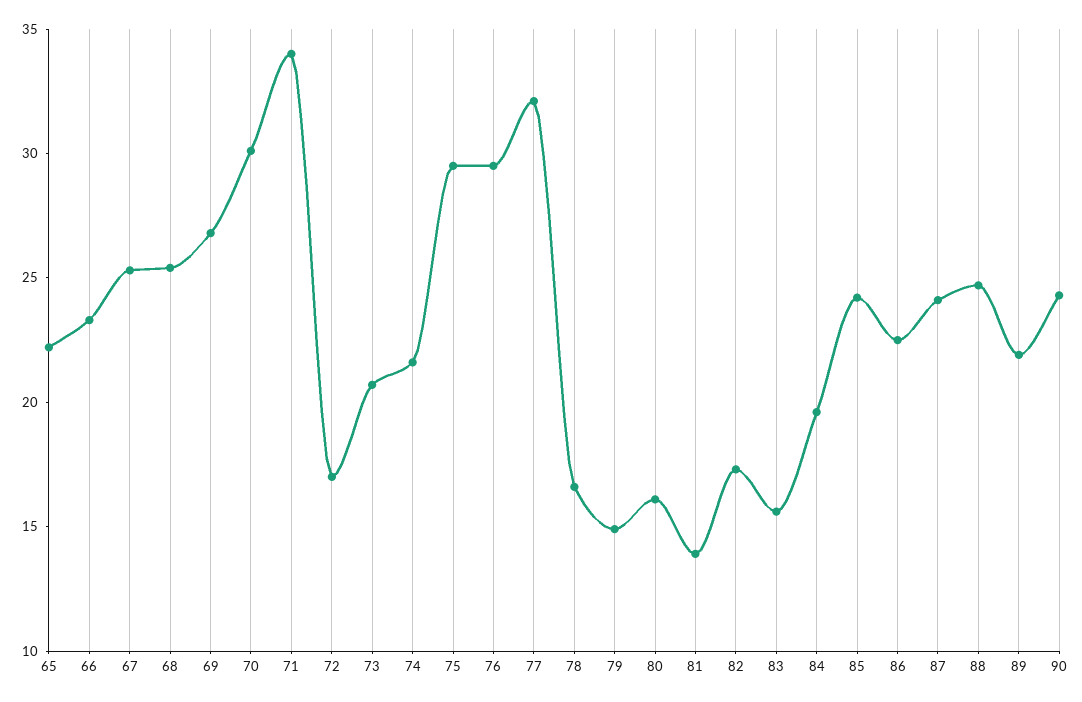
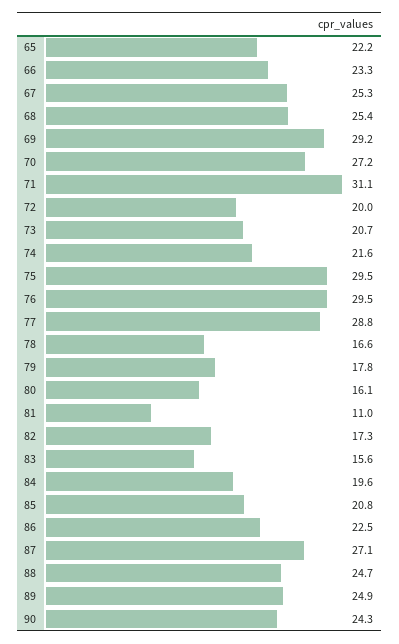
69: 27 -> 29.2
70: 30 -> 27.2
71: 34 -> 31.1
72: 17 -> 20
77: 32 -> 28.8
79: 15 -> 17.8
81: 14 -> 11
85: 24 -> 20.8
87: 24 -> 27.1
89: 22 -> 24.9

